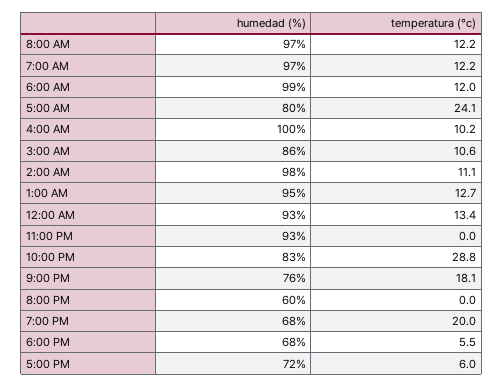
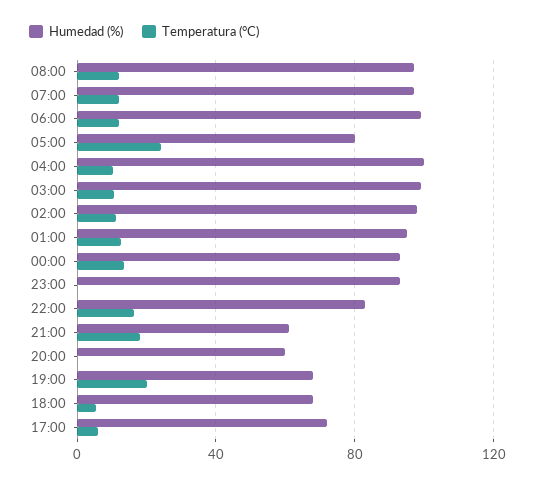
humedad (%), 3:00 AM: 86 -> 100
temperatura (°c), 10:00 PM: 28.8 -> 15
humedad (%), 9:00 PM: 76 -> 60

